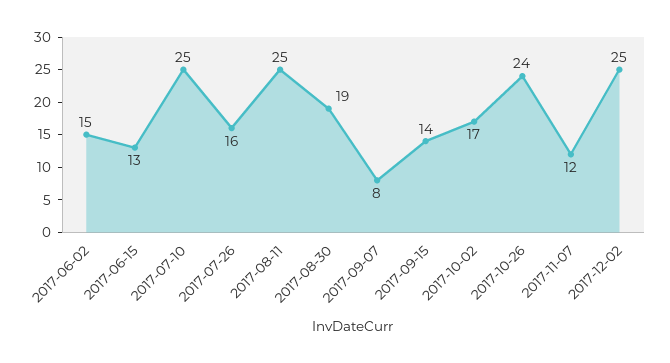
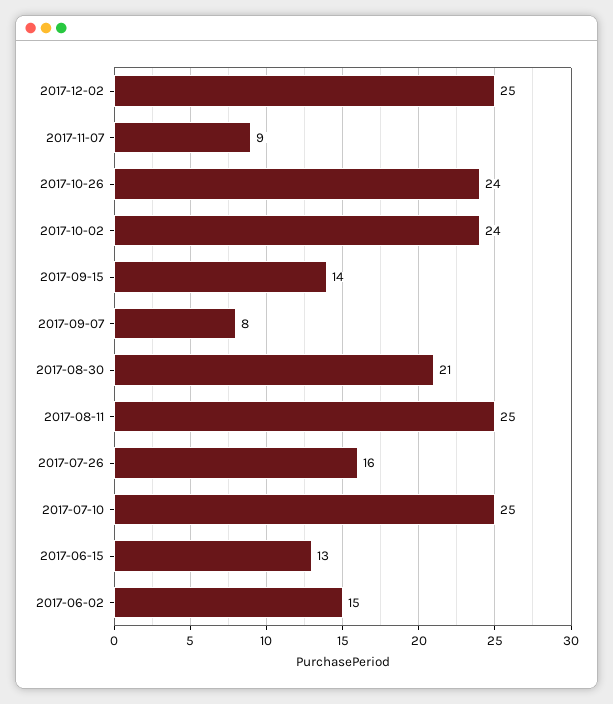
2017-08-30: 19 -> 21
2017-10-02: 17 -> 24
2017-11-07: 12 -> 9

